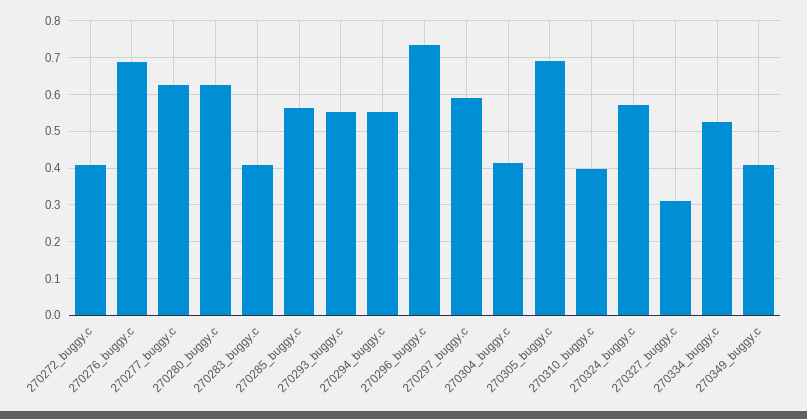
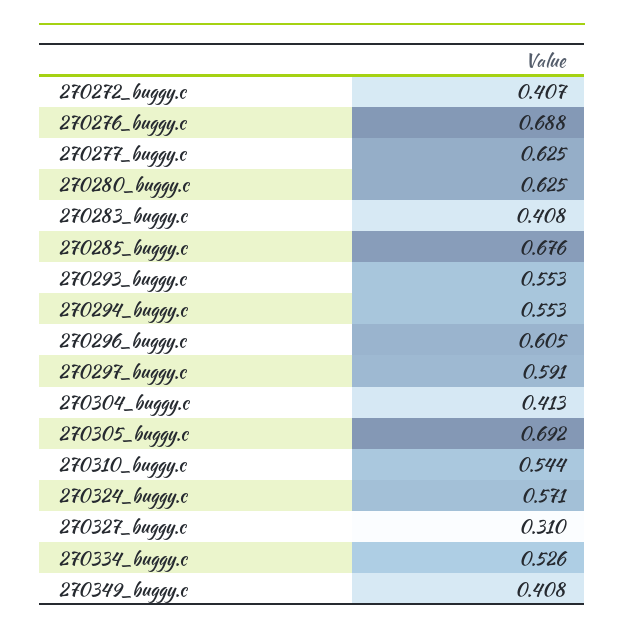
270285_buggy.c: 0.56 -> 0.676
270296_buggy.c: 0.74 -> 0.605
270310_buggy.c: 0.4 -> 0.544

